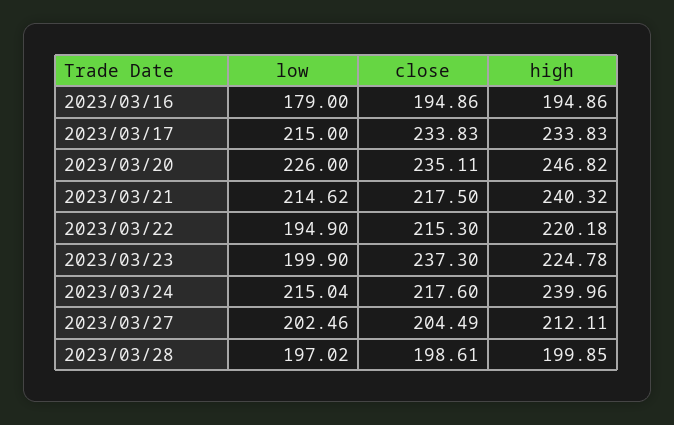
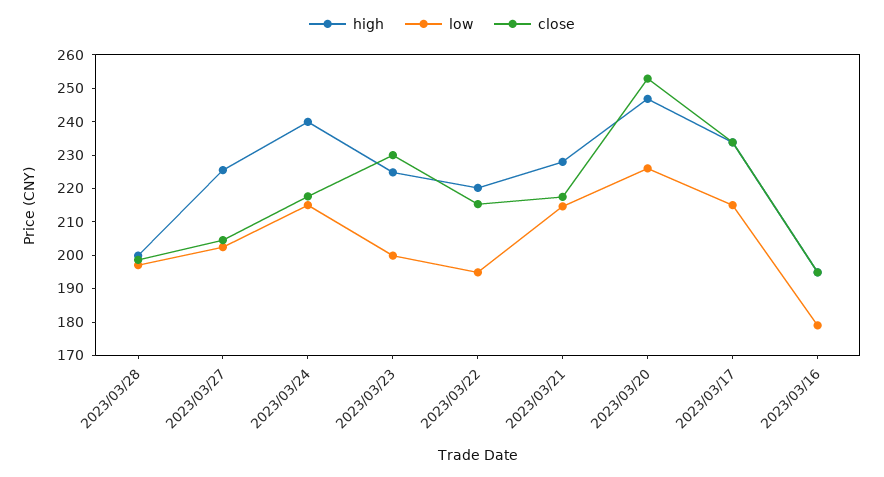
close, 2023/03/20: 235.11 -> 252.5
high, 2023/03/21: 240.32 -> 227.5
close, 2023/03/23: 237.3 -> 230
high, 2023/03/27: 212.11 -> 225

